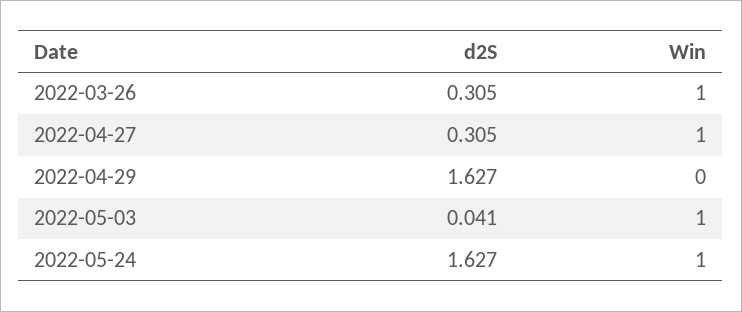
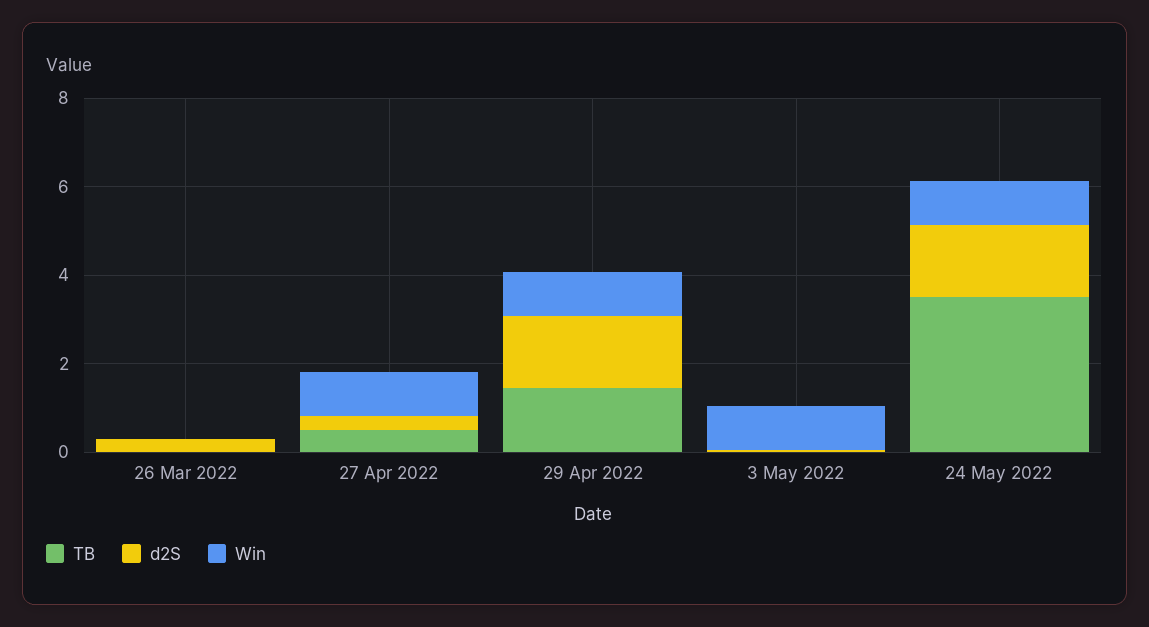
Win, 2022-03-26: 1 -> 0
Win, 2022-04-29: 0 -> 1
TB, 2022-03-26: none -> 0
TB, 2022-04-27: none -> 0.5
TB, 2022-04-29: none -> 1.5
TB, 2022-05-03: none -> 0
TB, 2022-05-24: none -> 3.5

